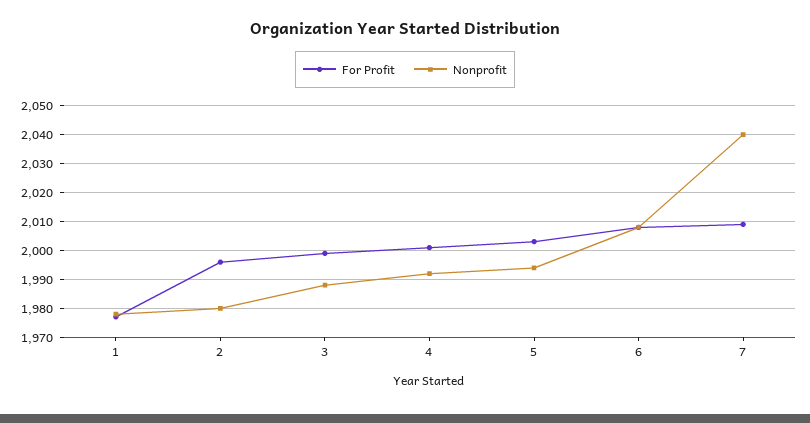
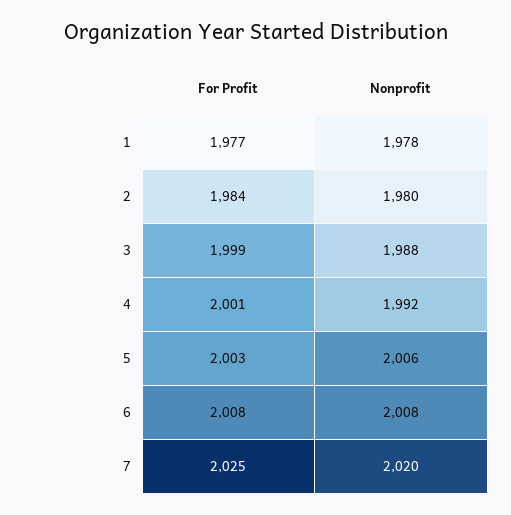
For Profit, 2: 1995 -> 1984
Nonprofit, 5: 1995 -> 2006
For Profit, 7: 2010 -> 2025
Nonprofit, 7: 2040 -> 2020

